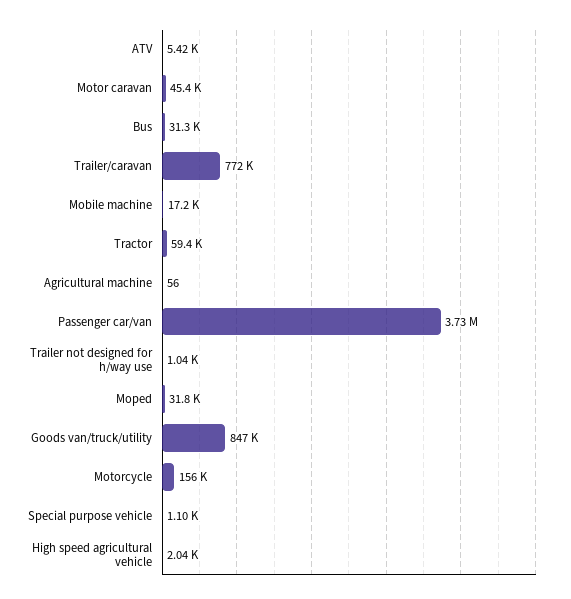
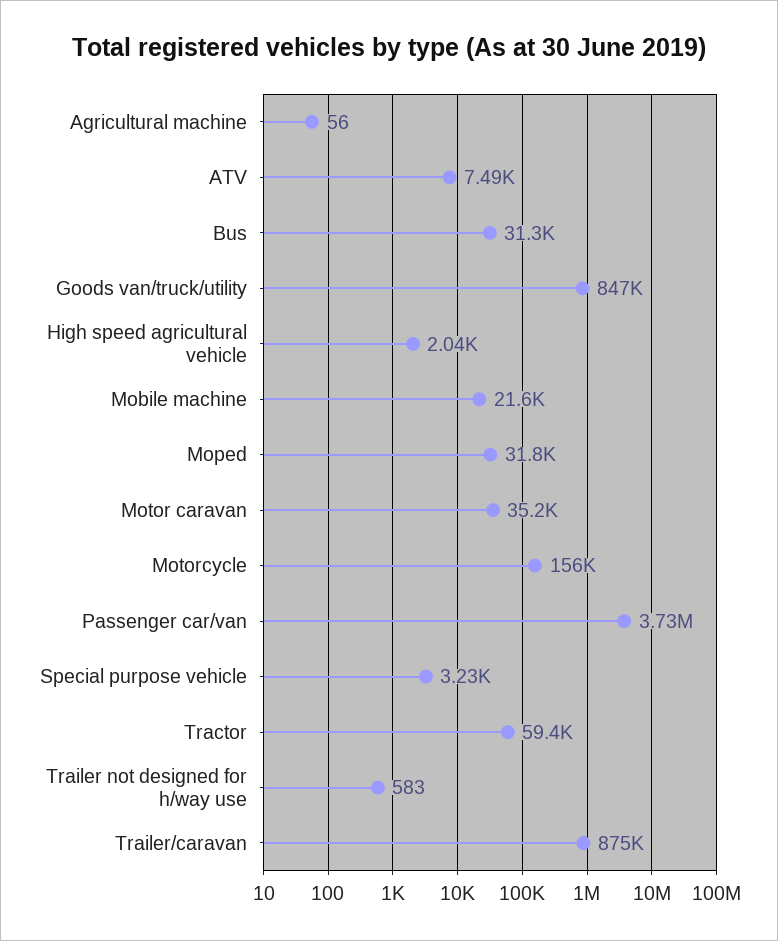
ATV: 5420 -> 7490
Motor caravan: 45400 -> 35200
Trailer/caravan: 772000 -> 875000
Mobile machine: 17200 -> 21600
Trailer not designed for h/way use: 1040 -> 583
Special purpose vehicle: 1100 -> 3230

